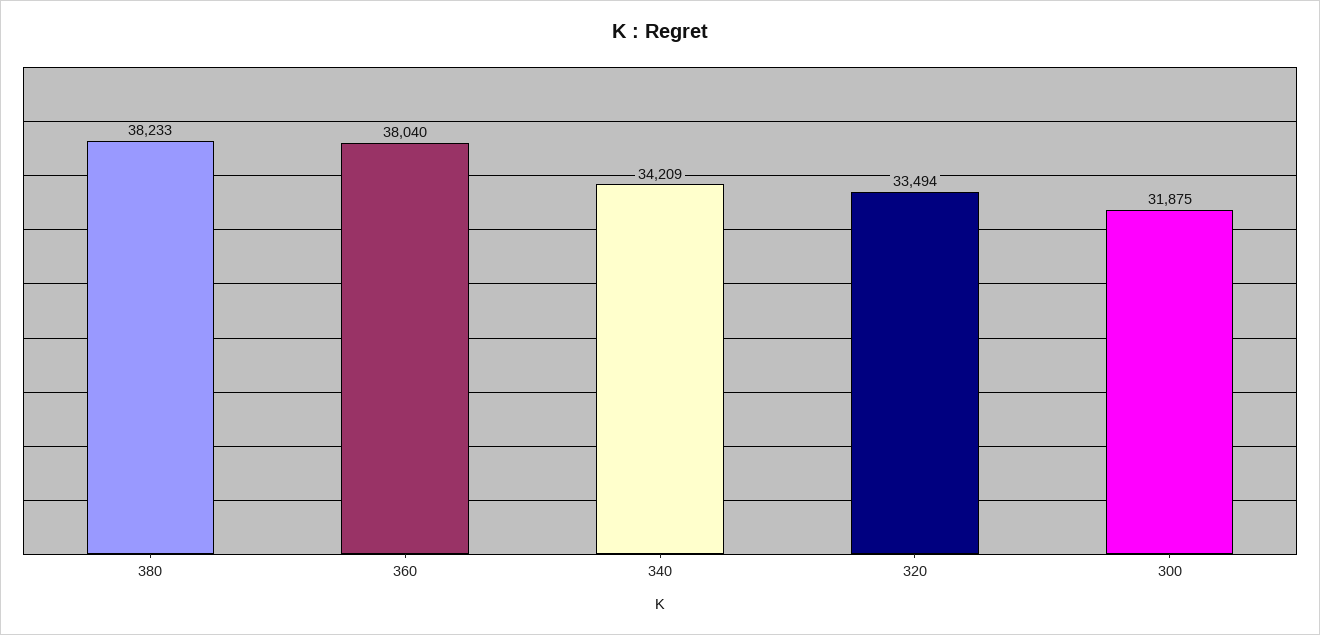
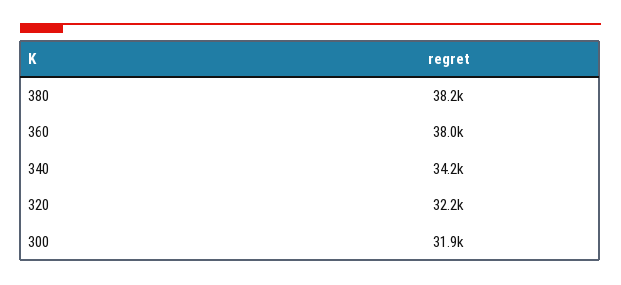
320: 33494 -> 32200

